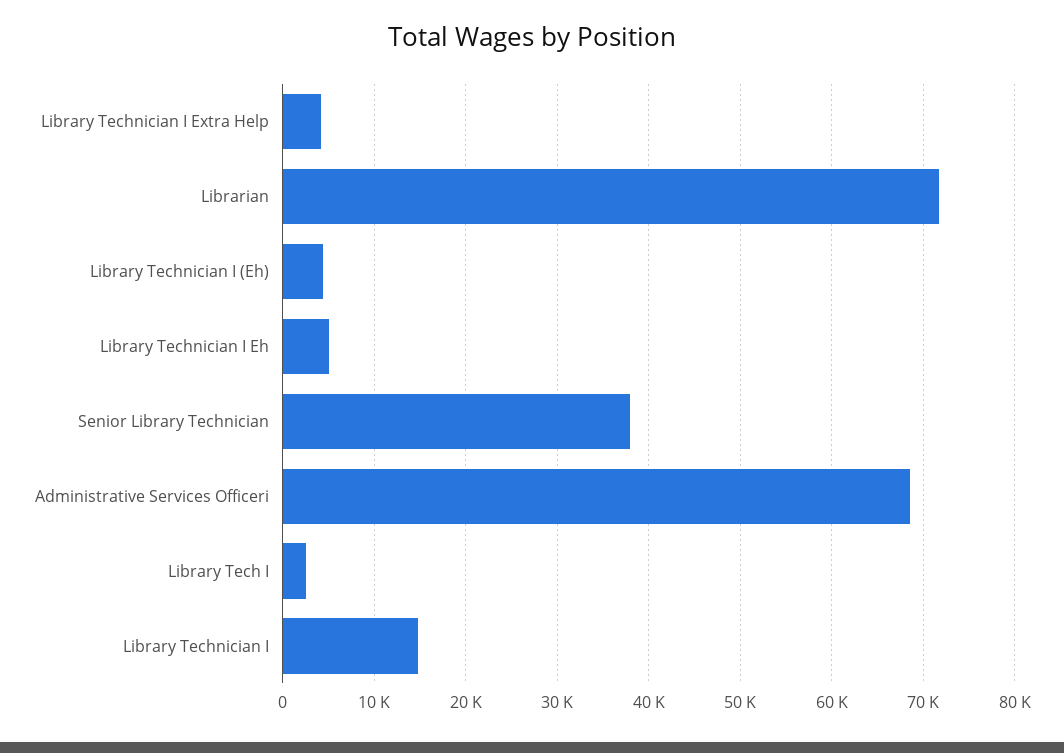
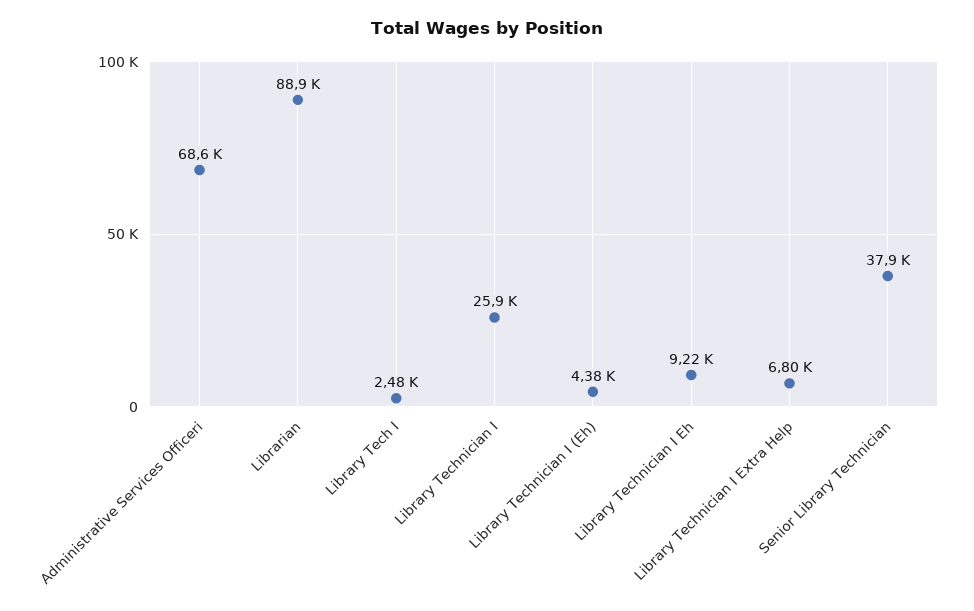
Library Technician I Extra Help: 4000 -> 6800
Librarian: 72000 -> 88900
Library Technician I Eh: 5000 -> 9220
Library Technician I: 15000 -> 25900

